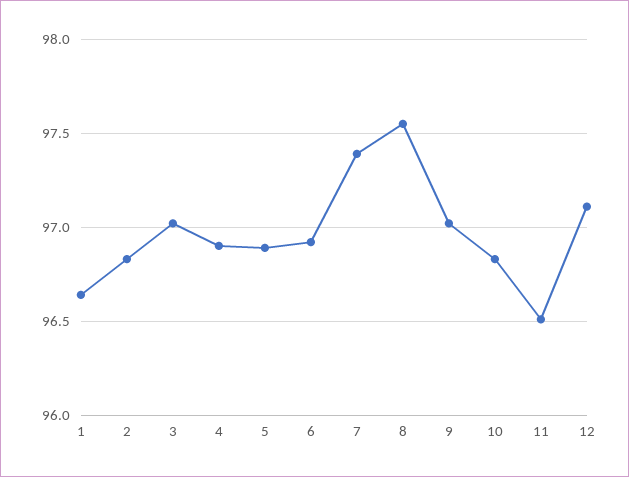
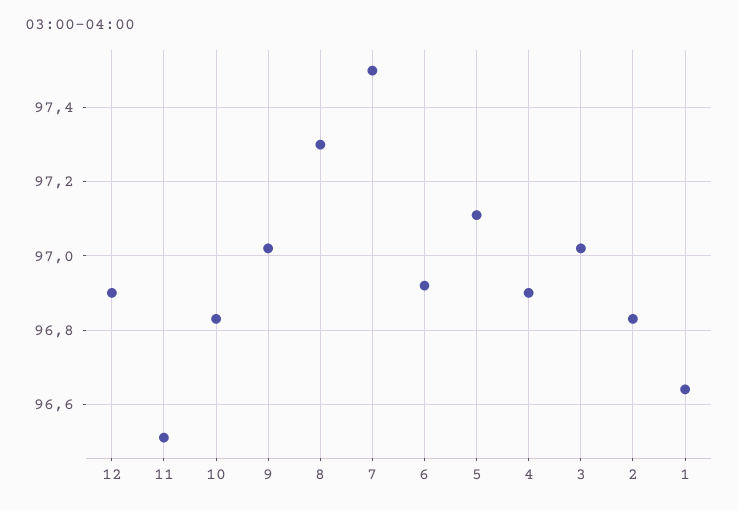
5: 96.9 -> 97.1
7: 97.4 -> 97.5
8: 97.55 -> 97.3
12: 97.1 -> 96.9

